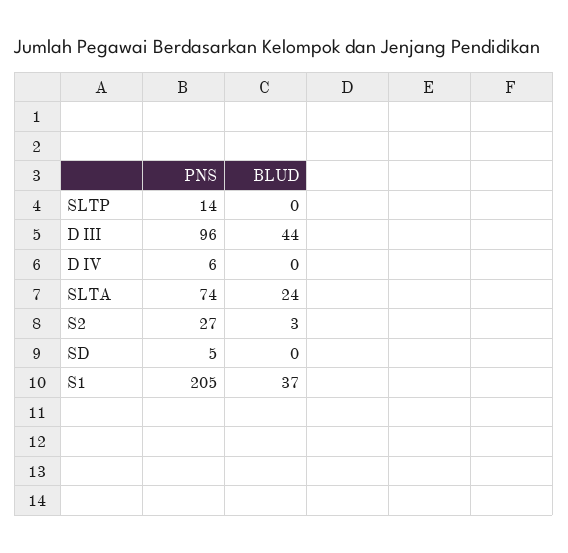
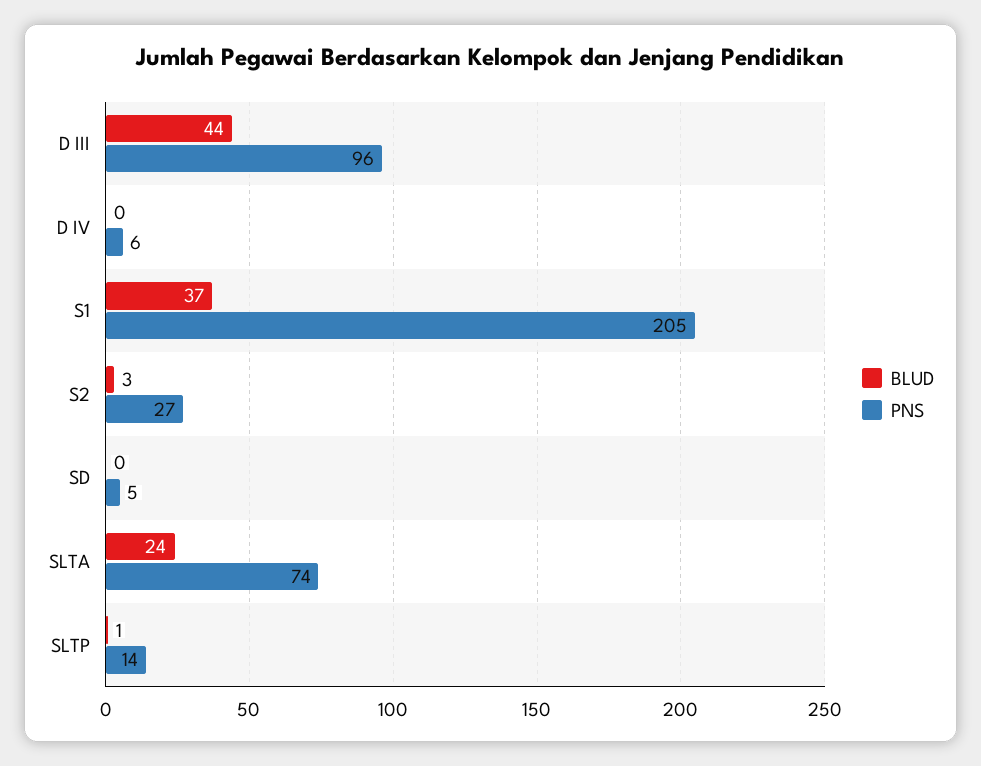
BLUD, SLTP: 0 -> 1

